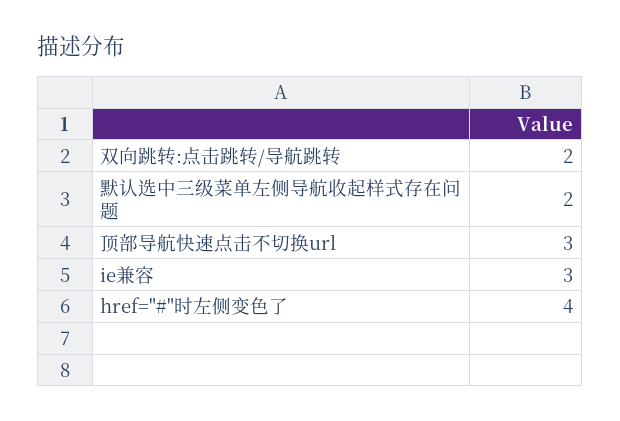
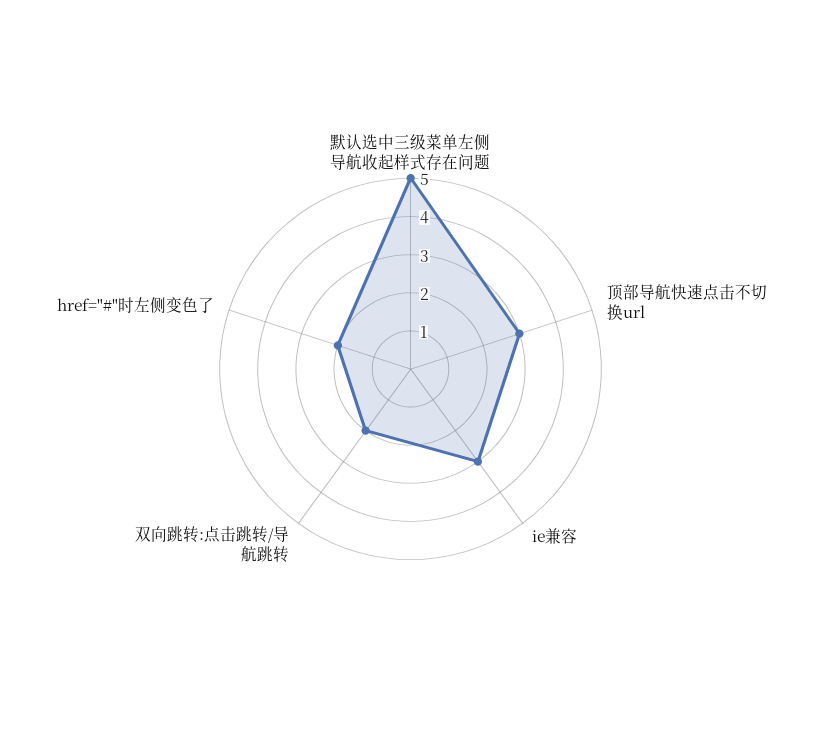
默认选中三级菜单左侧导航收起样式存在问题: 2 -> 5
href="#"时左侧变色了: 4 -> 2

